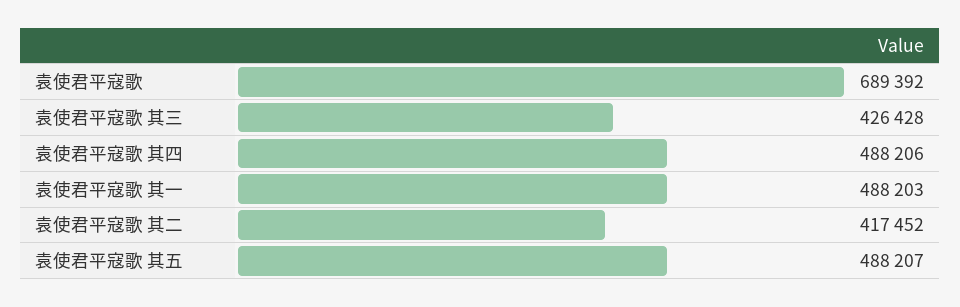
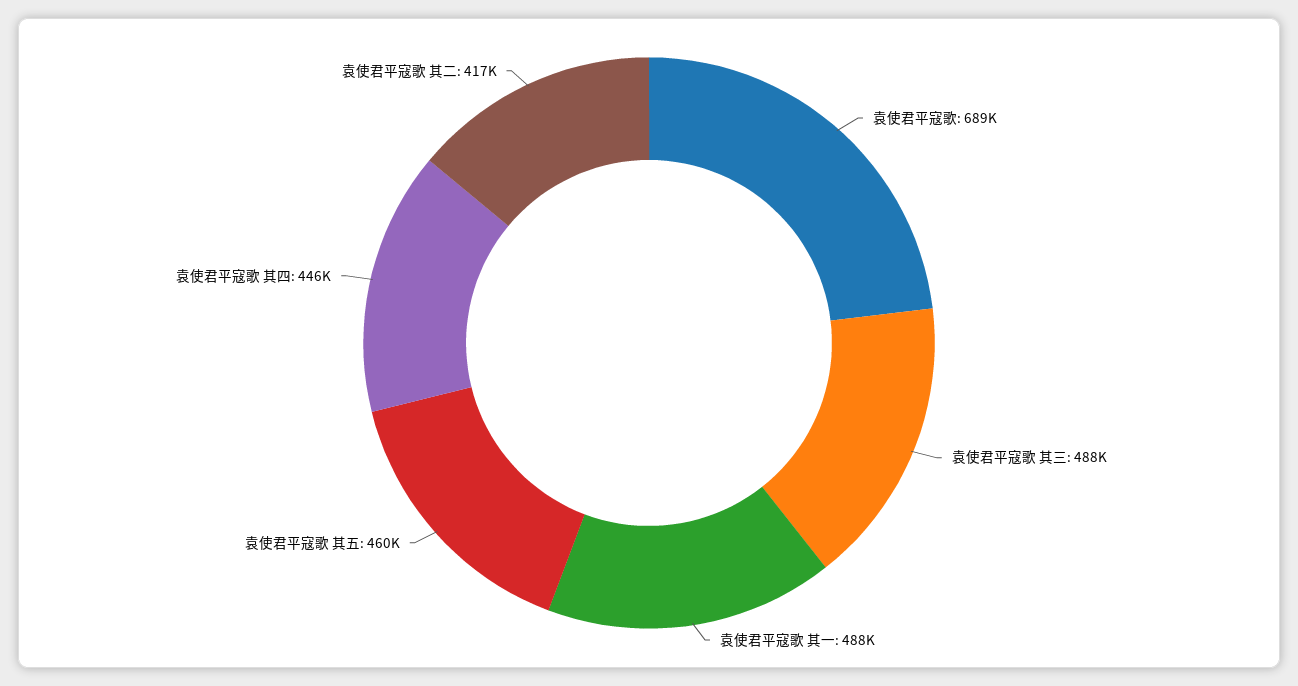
袁使君平寇歌 其三: 426428 -> 488000
袁使君平寇歌 其四: 488206 -> 446000
袁使君平寇歌 其五: 488207 -> 460000

